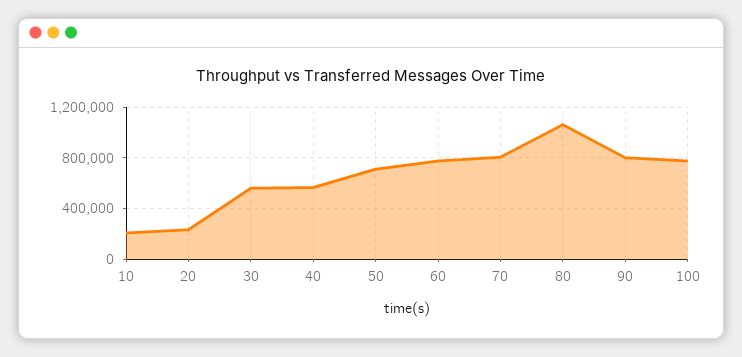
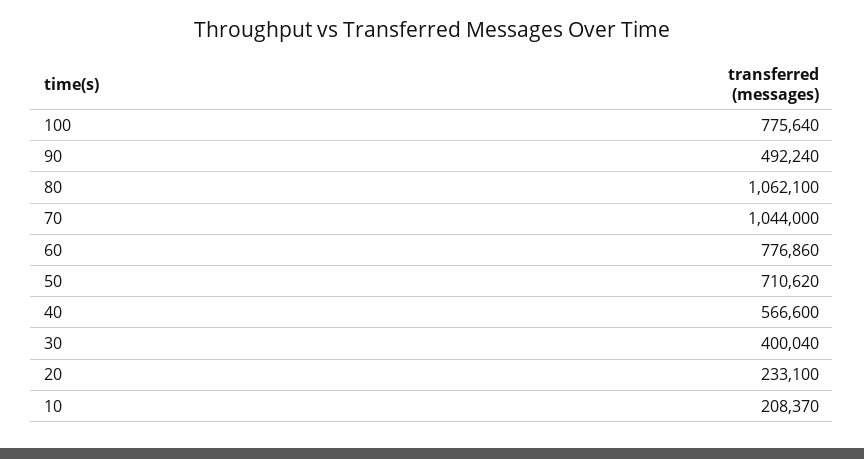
30: 550000 -> 400040
70: 800000 -> 1044000
90: 800000 -> 492240

